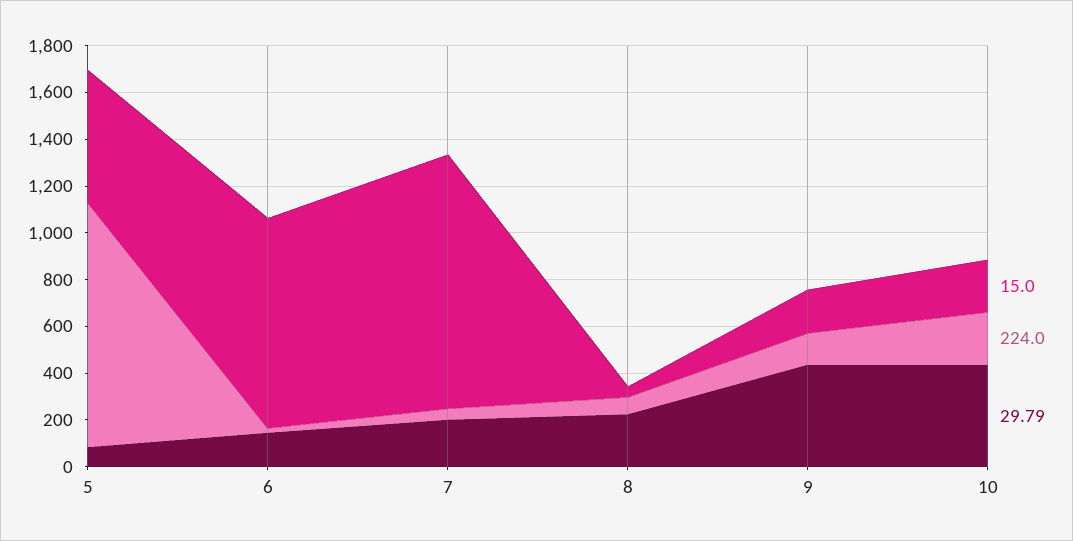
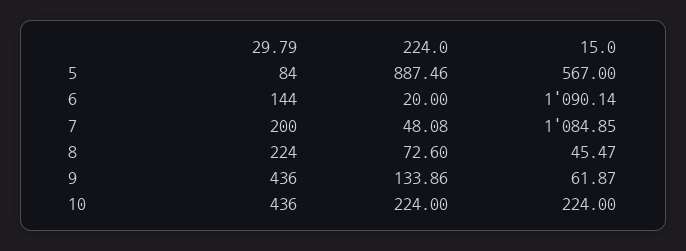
224.0, 5: 1050 -> 887.46
15.0, 6: 900 -> 1090.14
15.0, 9: 200 -> 61.87

